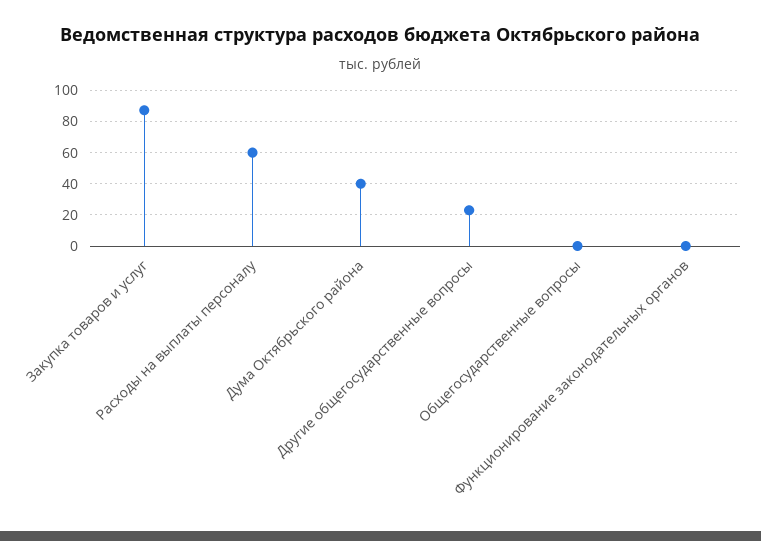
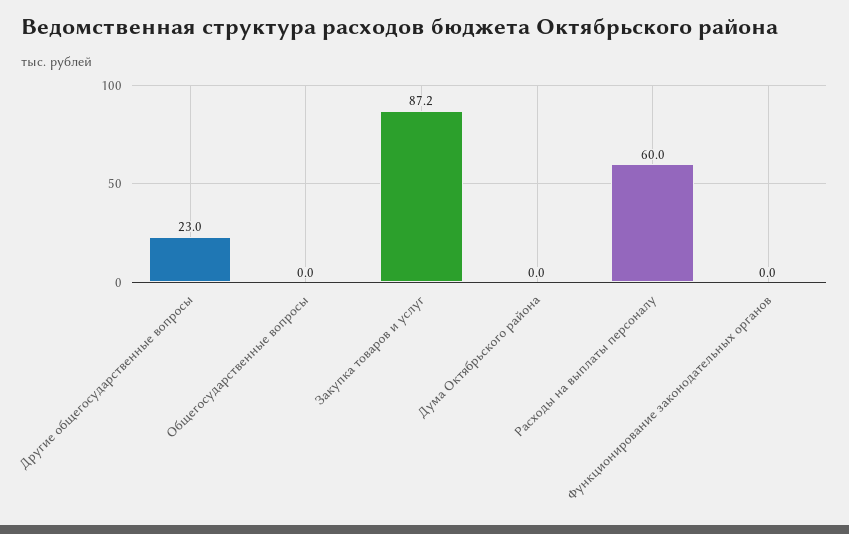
Дума Октябрьского района: 40 -> 0

